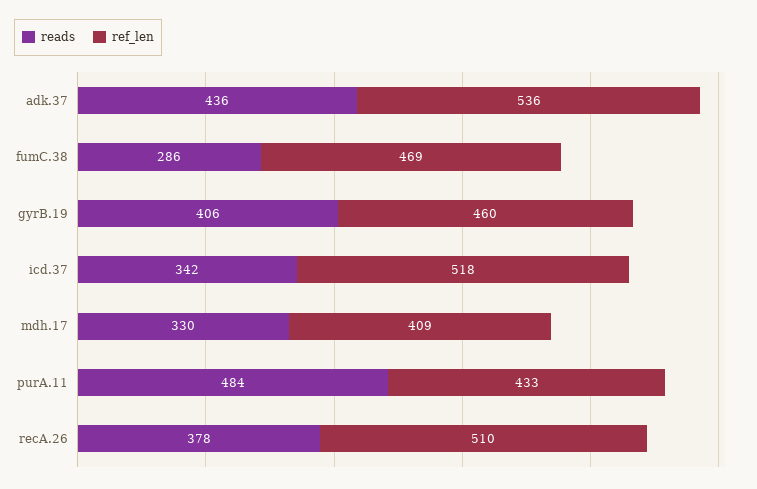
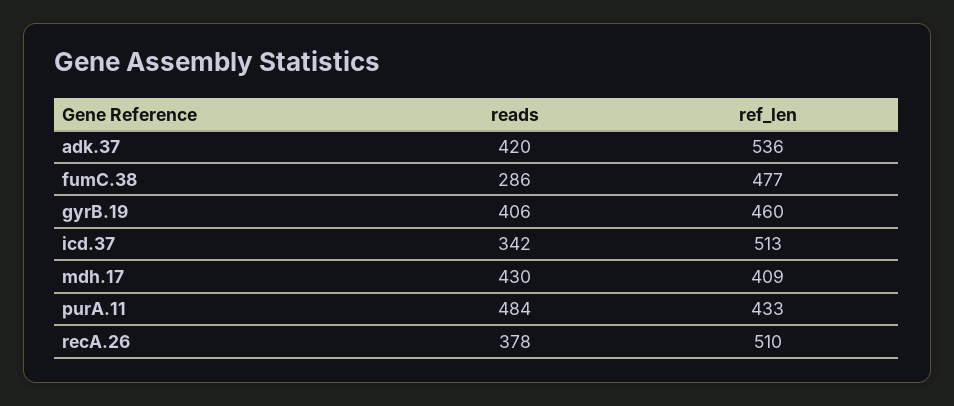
reads, adk.37: 436 -> 420
ref_len, fumC.38: 469 -> 477
ref_len, icd.37: 518 -> 513
reads, mdh.17: 330 -> 430

